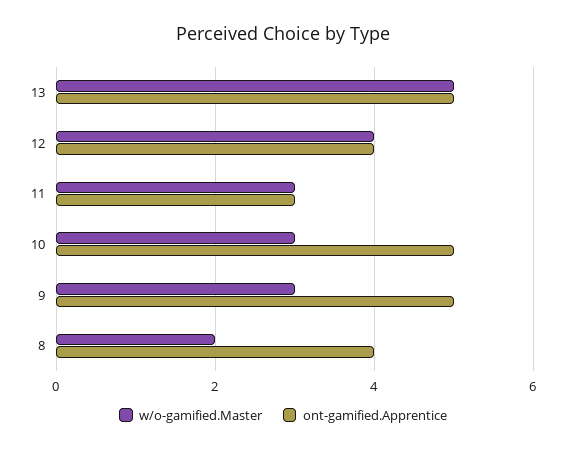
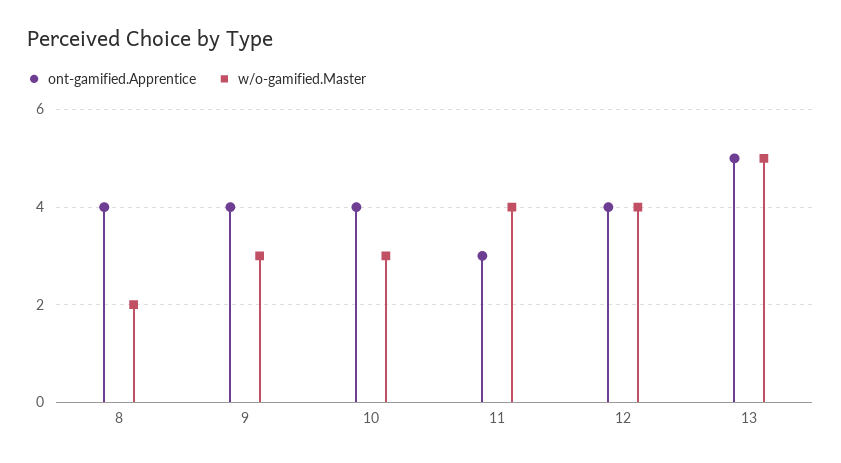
w/o-gamified.Master, 11: 3 -> 4
ont-gamified.Apprentice, 10: 5 -> 4
ont-gamified.Apprentice, 9: 5 -> 4

